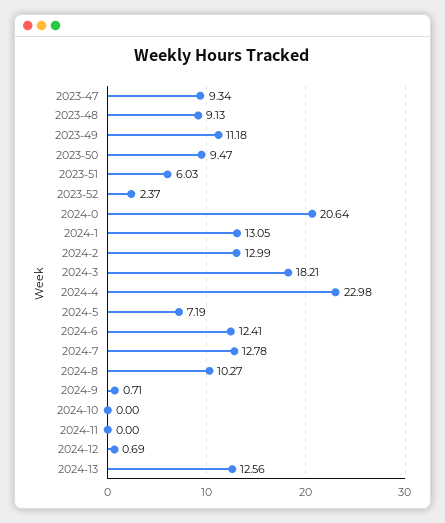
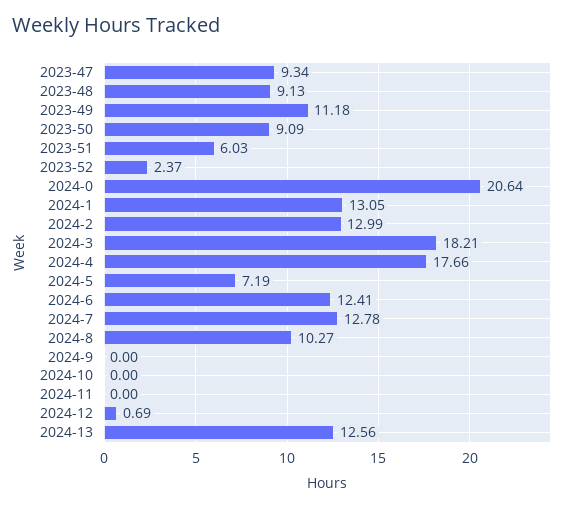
2023-50: 9.47 -> 9.09
2024-4: 22.98 -> 17.66
2024-9: 0.71 -> 0

